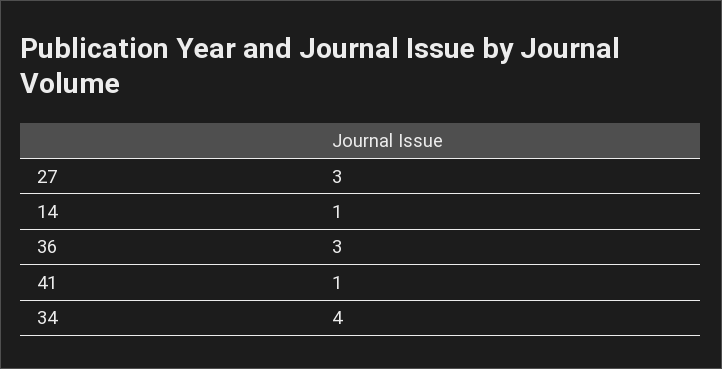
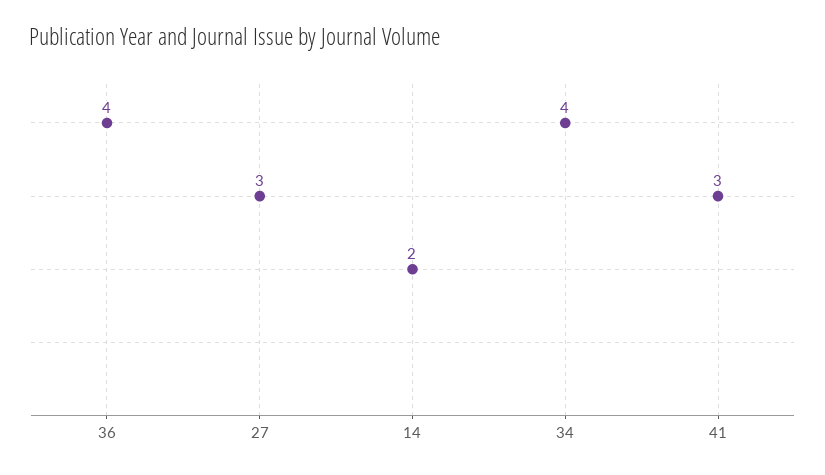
14: 1 -> 2
36: 3 -> 4
41: 1 -> 3

